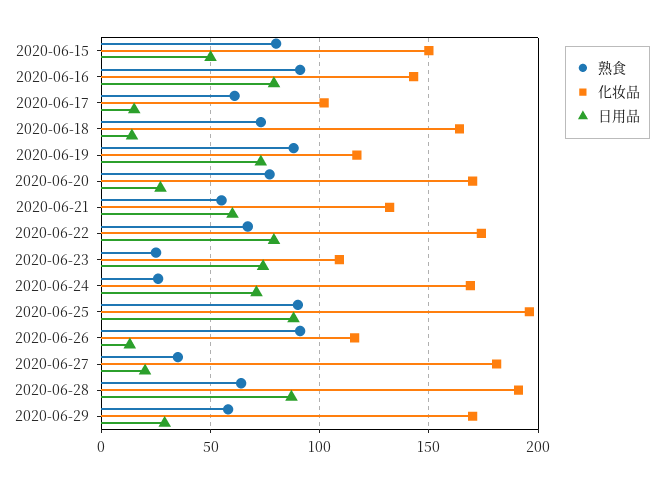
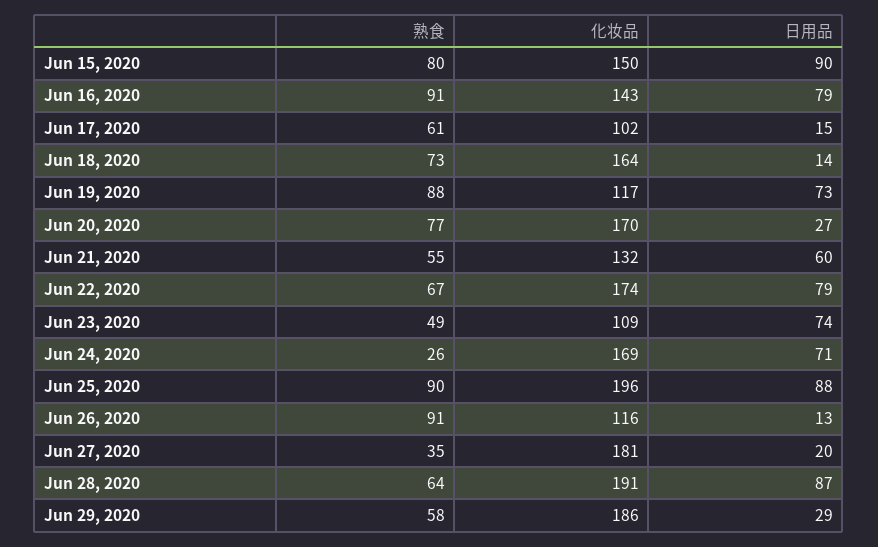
日用品, 2020-06-15: 50 -> 90
熟食, 2020-06-23: 25 -> 49
化妆品, 2020-06-29: 170 -> 186

